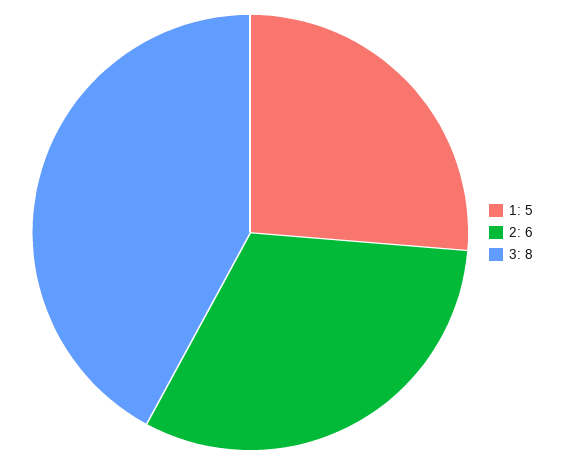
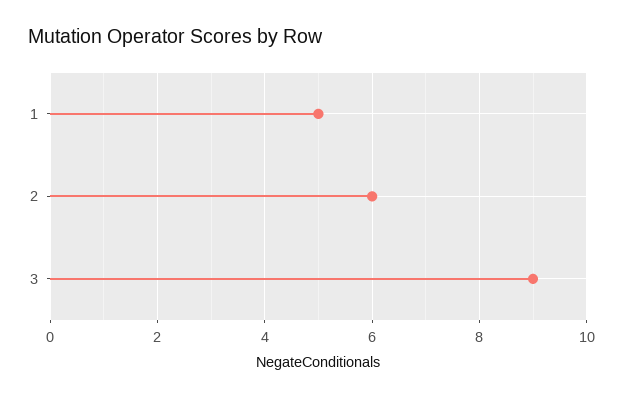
3: 8 -> 9

